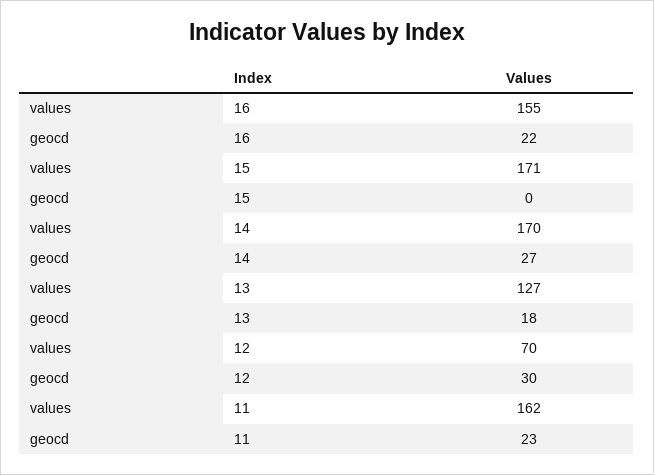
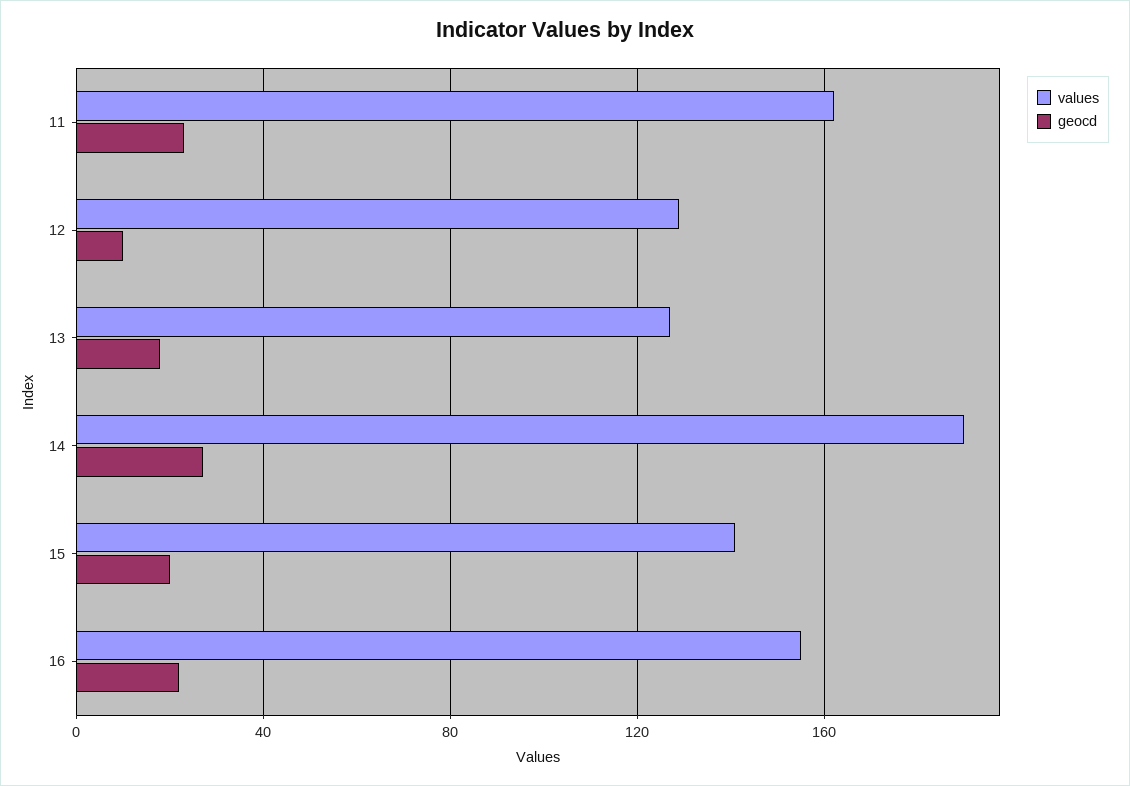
values, 15: 171 -> 140
geocd, 15: 0 -> 20
values, 14: 170 -> 190
values, 12: 70 -> 130
geocd, 12: 30 -> 10

